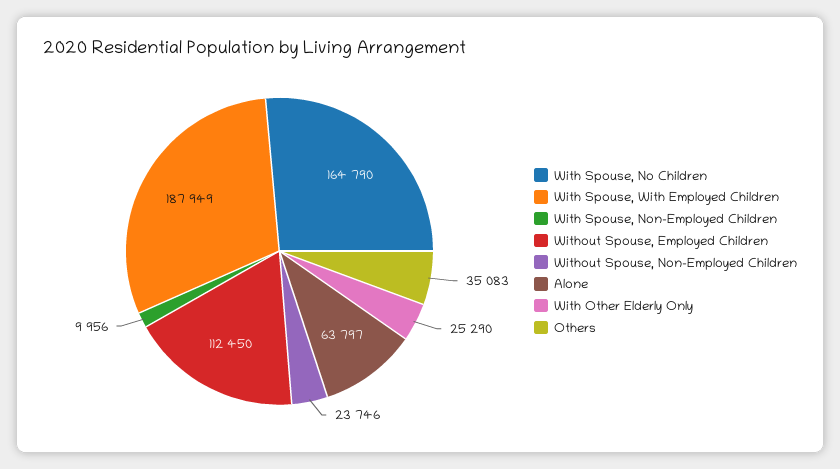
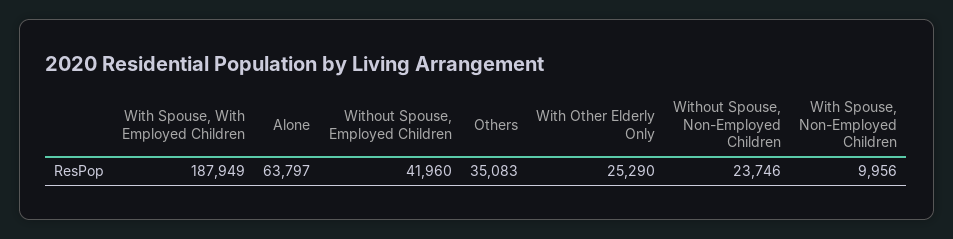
With Spouse, No Children: 164790 -> none
Without Spouse, Employed Children: 112450 -> 41960

